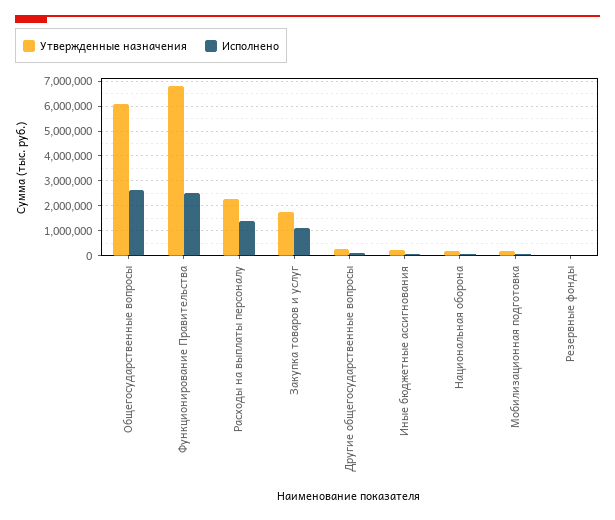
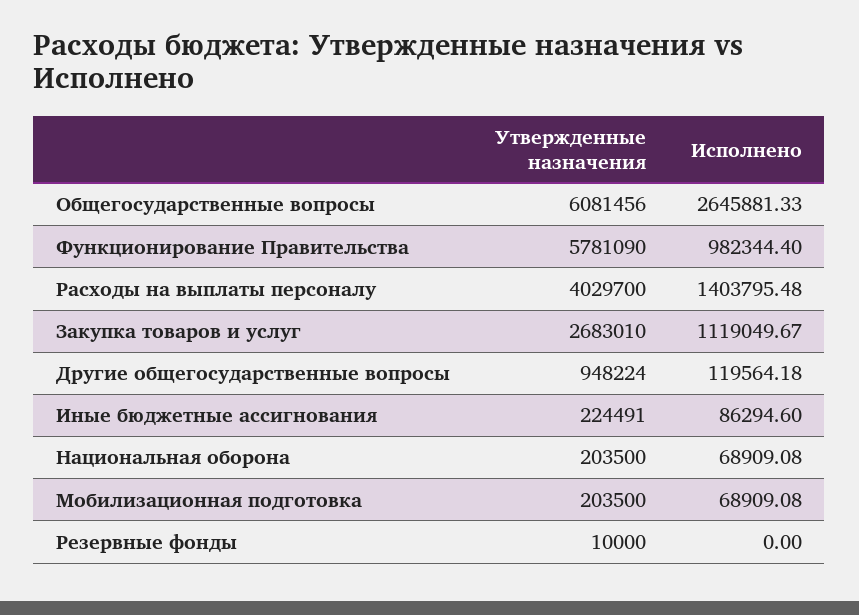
Утвержденные назначения, Функционирование Правительства: 6750000 -> 5781090
Исполнено, Функционирование Правительства: 2500000 -> 982344.4
Утвержденные назначения, Расходы на выплаты персоналу: 2250000 -> 4029700
Утвержденные назначения, Закупка товаров и услуг: 1750000 -> 2683010
Утвержденные назначения, Другие общегосударственные вопросы: 250000 -> 948224

